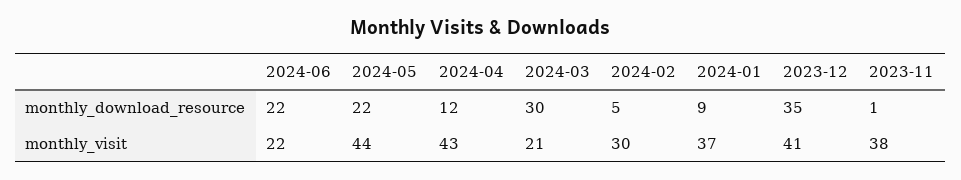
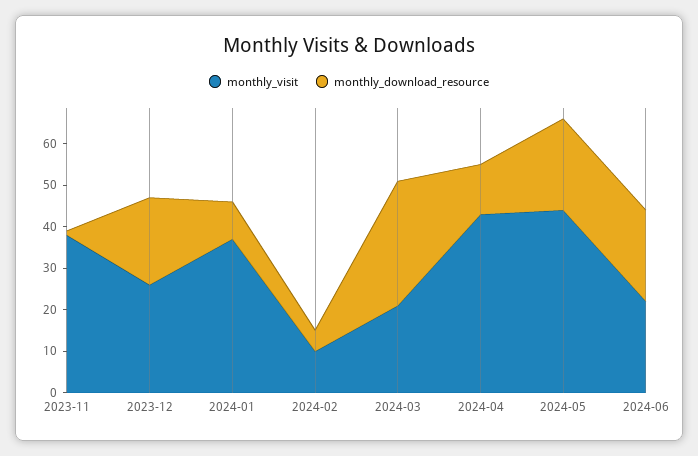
monthly_download_resource, 2023-12: 35 -> 20
monthly_visit, 2024-02: 30 -> 10
monthly_visit, 2023-12: 41 -> 25

